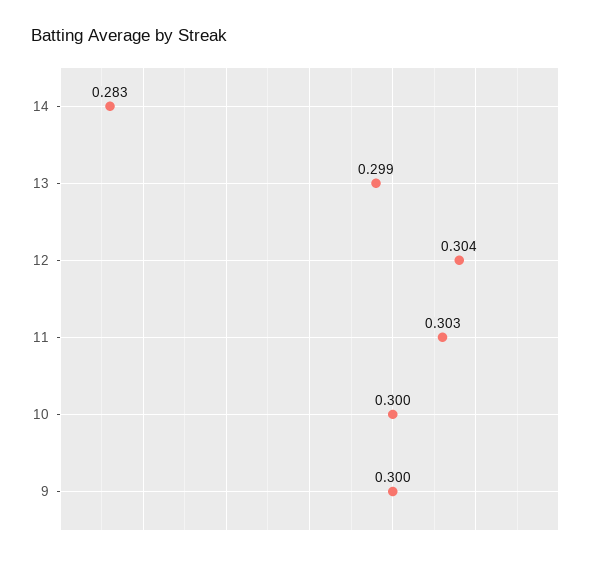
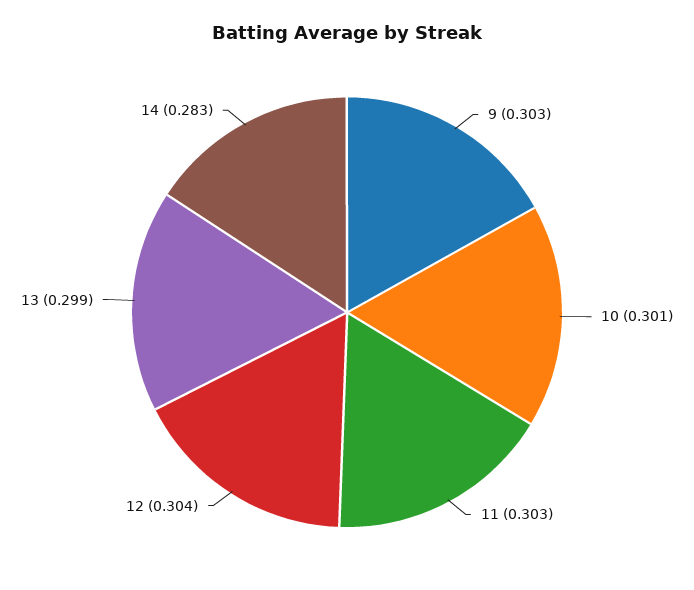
10: 0.3 -> 0.301
9: 0.3 -> 0.303

